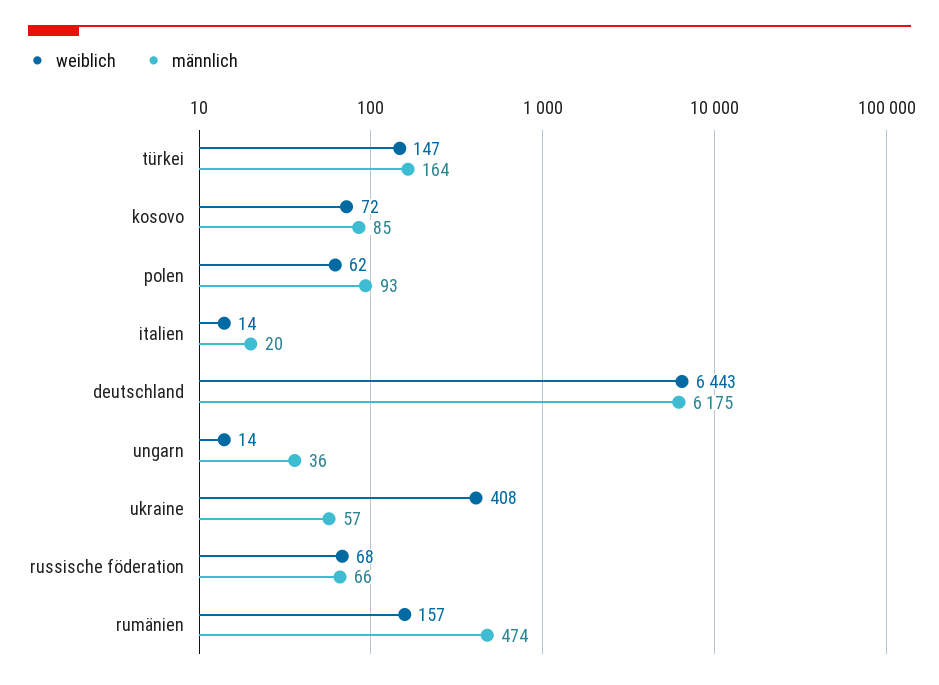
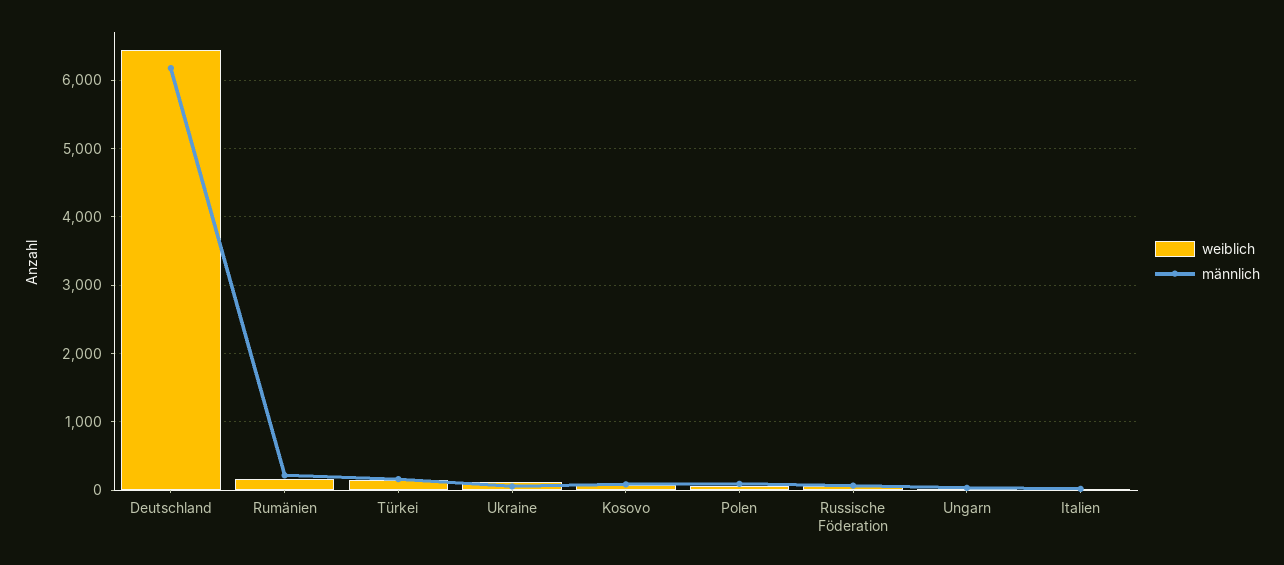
weiblich, ukraine: 408 -> 100
männlich, rumänien: 474 -> 200

